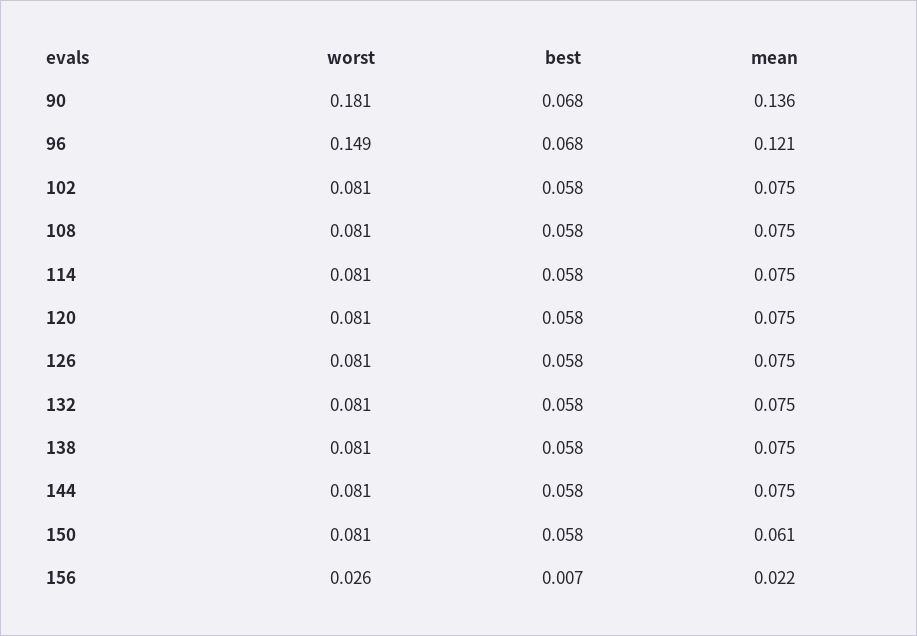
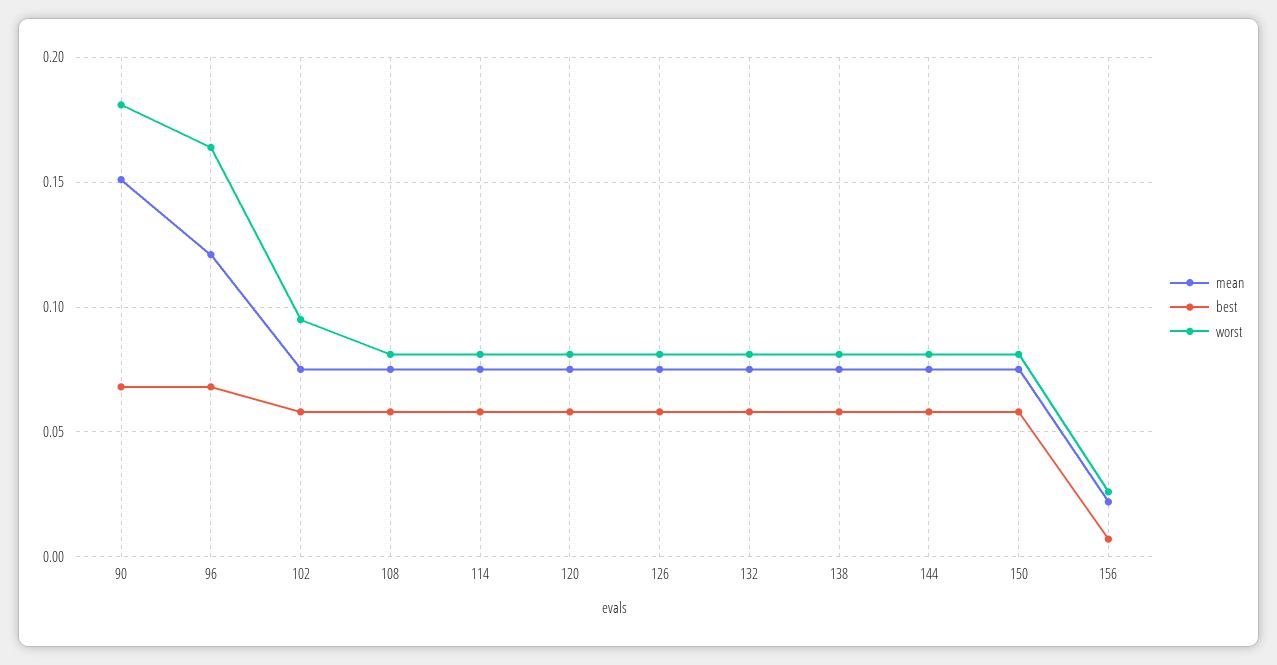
mean, 90: 0.136 -> 0.15
worst, 96: 0.149 -> 0.165
worst, 102: 0.081 -> 0.095
mean, 150: 0.061 -> 0.075

